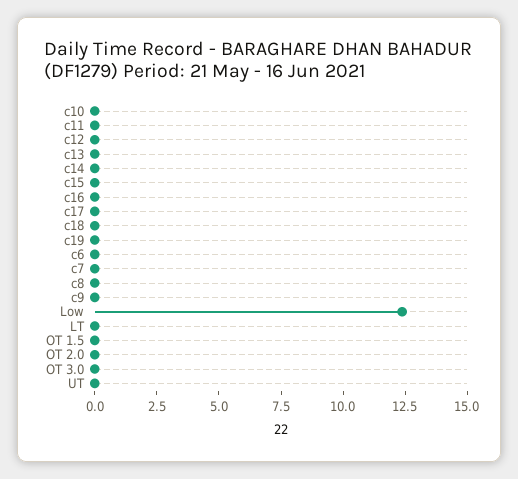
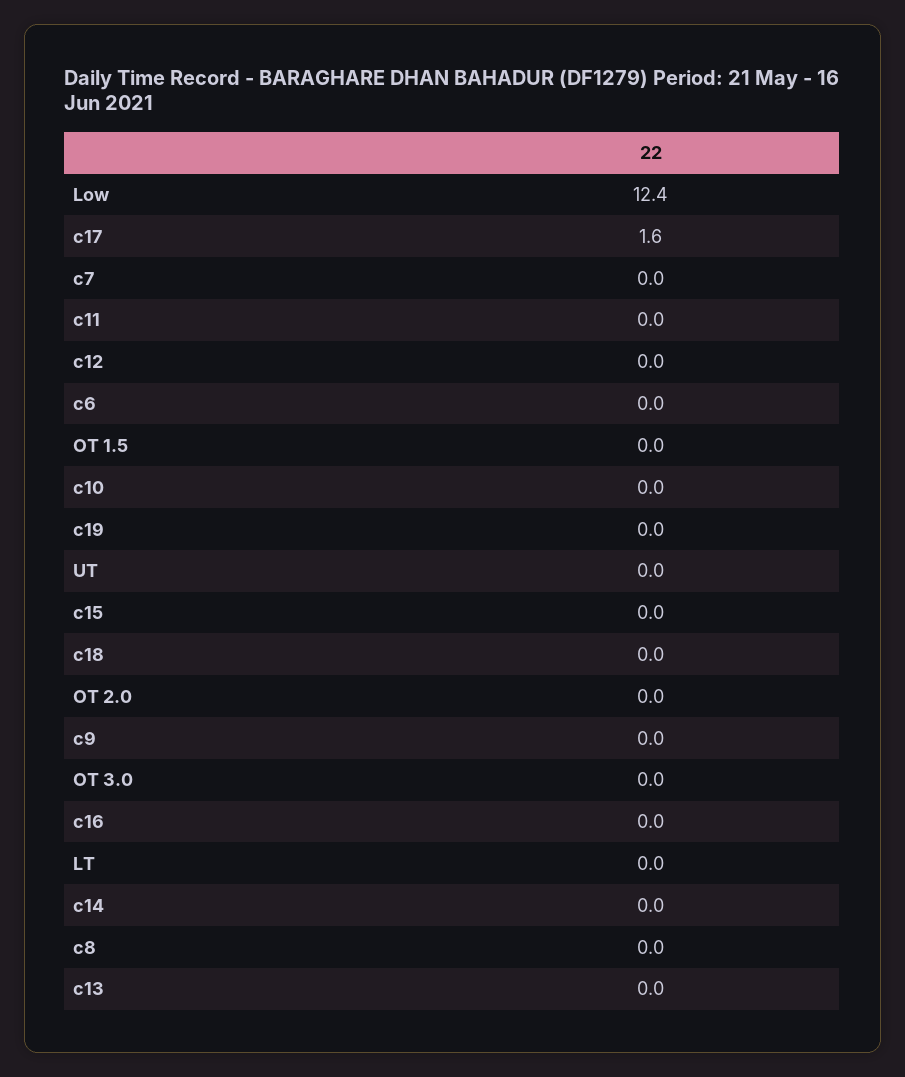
c17: 0 -> 1.6

